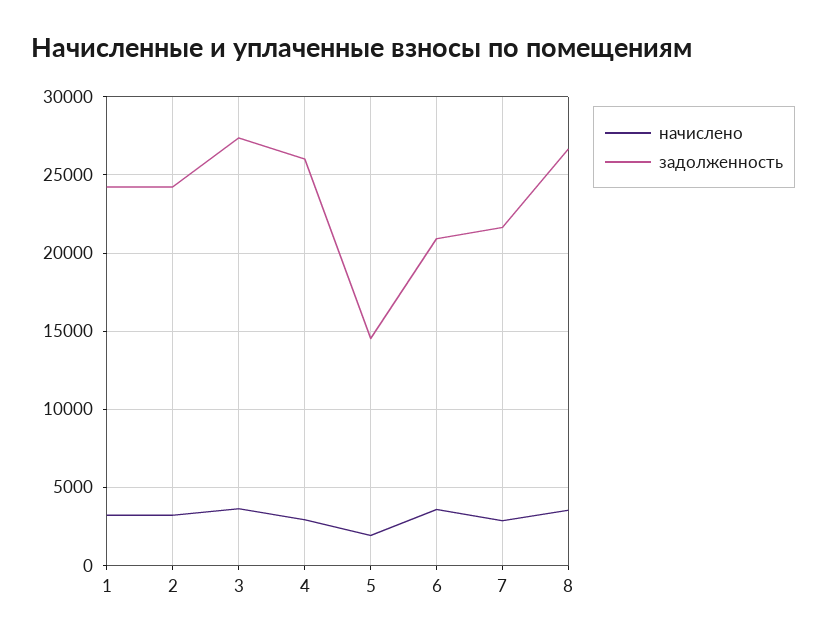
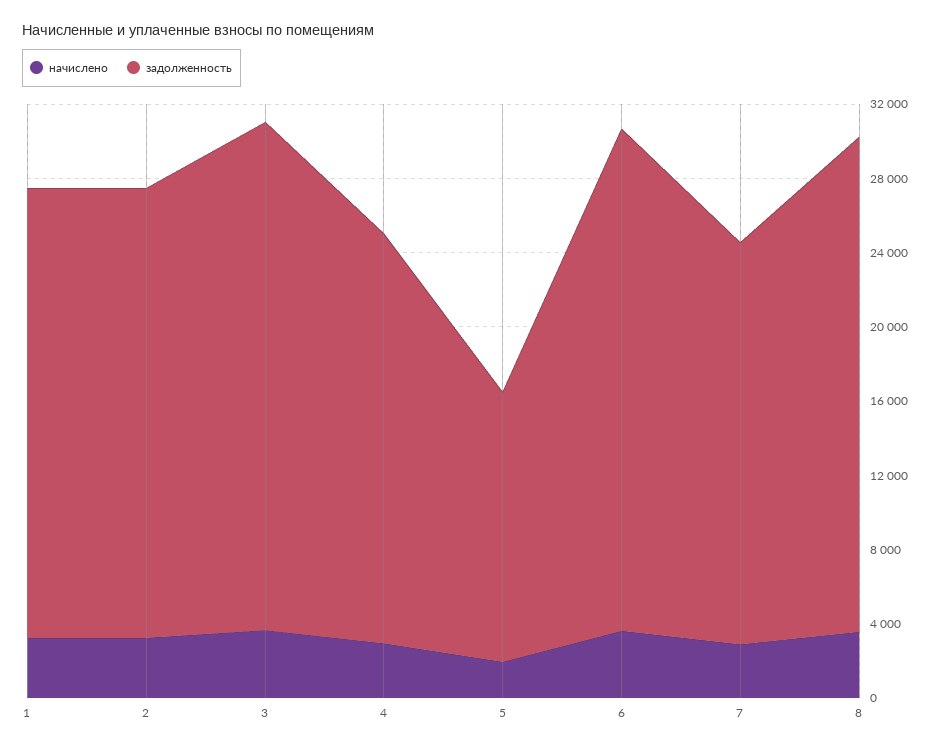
задолженность, 4: 26000 -> 22000
задолженность, 6: 21000 -> 27000

